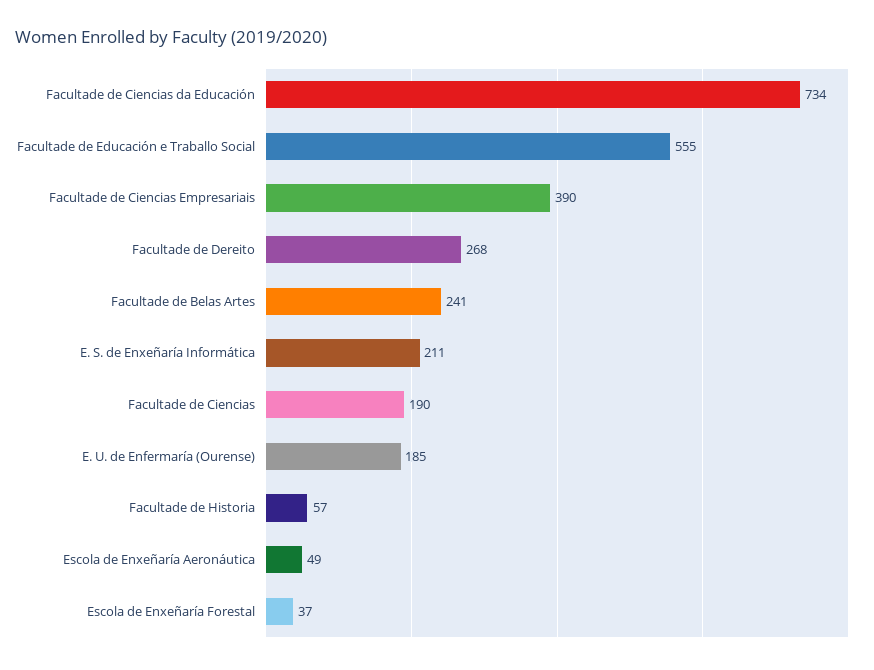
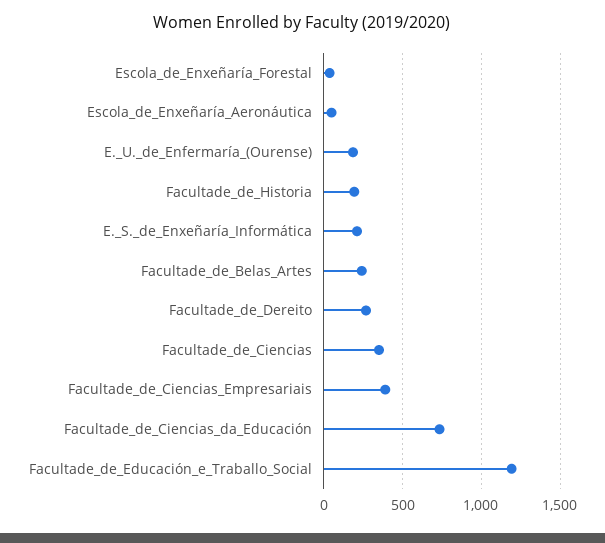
Facultade de Educación e Traballo Social: 555 -> 1200
Facultade de Ciencias: 190 -> 350
Facultade de Historia: 57 -> 200

